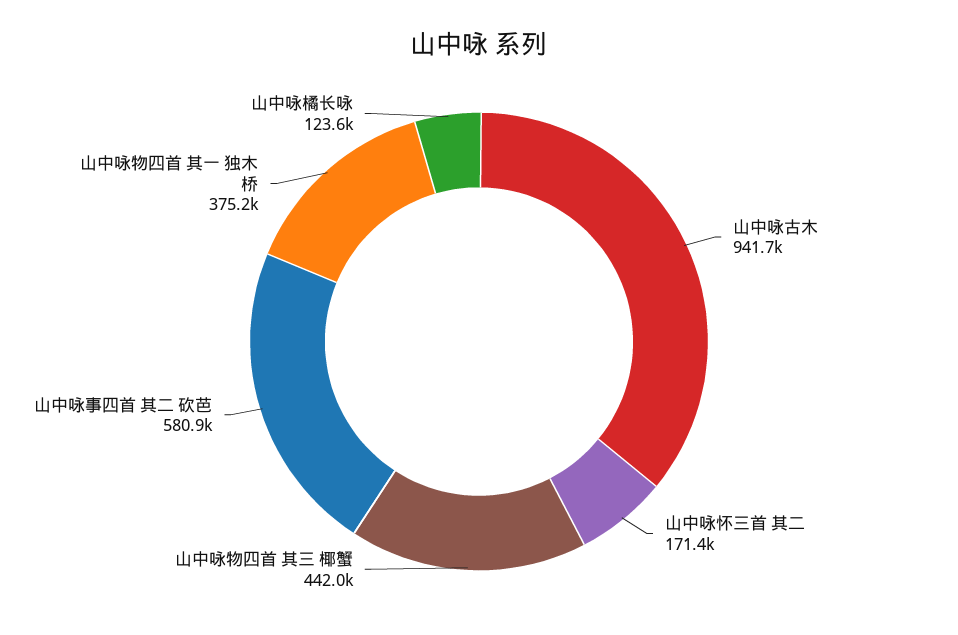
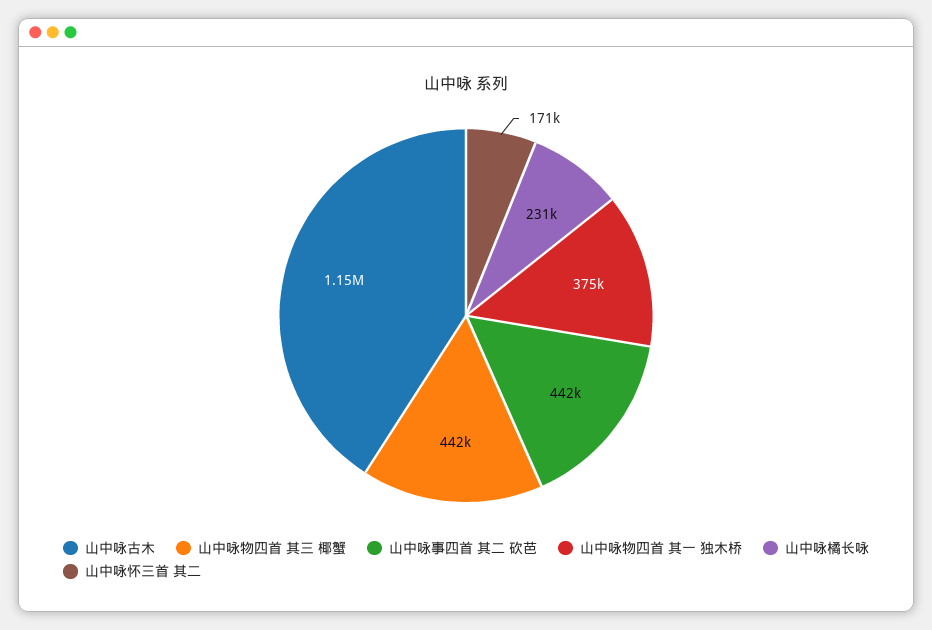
山中咏古木: 941700 -> 1150000
山中咏事四首 其二 砍芭: 580900 -> 442000
山中咏橘长咏: 123600 -> 231000

